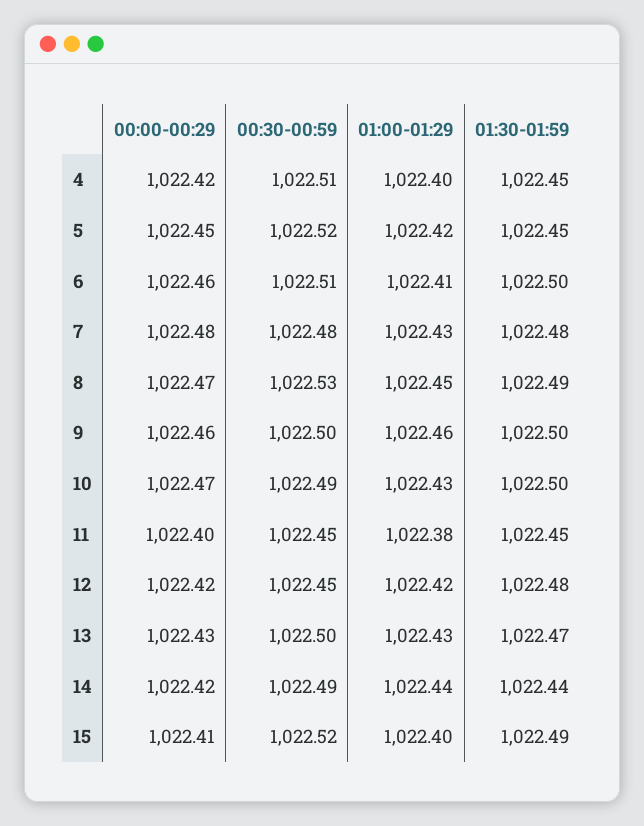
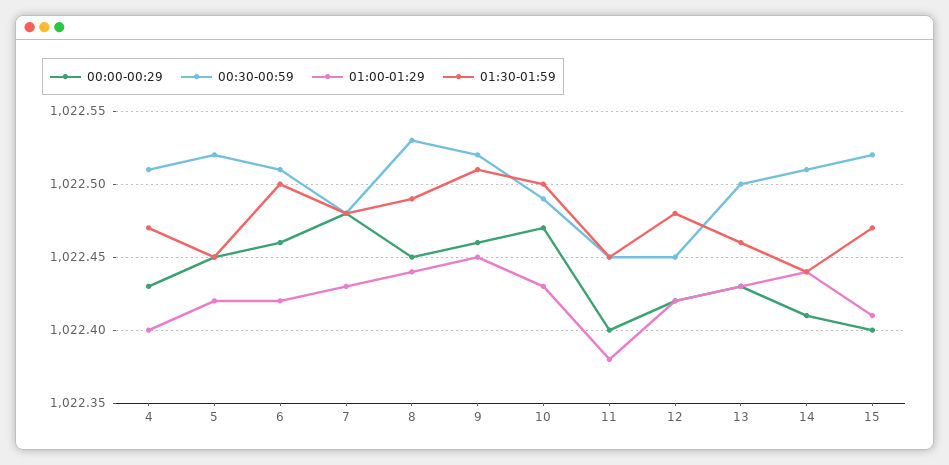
00:00-00:29, 4: 1022.42 -> 1022.43
01:30-01:59, 4: 1022.45 -> 1022.47
01:00-01:29, 6: 1022.41 -> 1022.42
00:00-00:29, 8: 1022.47 -> 1022.45
01:00-01:29, 8: 1022.45 -> 1022.44
00:30-00:59, 9: 1022.5 -> 1022.52
01:00-01:29, 9: 1022.46 -> 1022.45
01:30-01:59, 9: 1022.5 -> 1022.51
01:30-01:59, 13: 1022.47 -> 1022.46
00:00-00:29, 14: 1022.42 -> 1022.41
00:30-00:59, 14: 1022.49 -> 1022.51
00:00-00:29, 15: 1022.41 -> 1022.4
01:00-01:29, 15: 1022.4 -> 1022.41
01:30-01:59, 15: 1022.49 -> 1022.47

